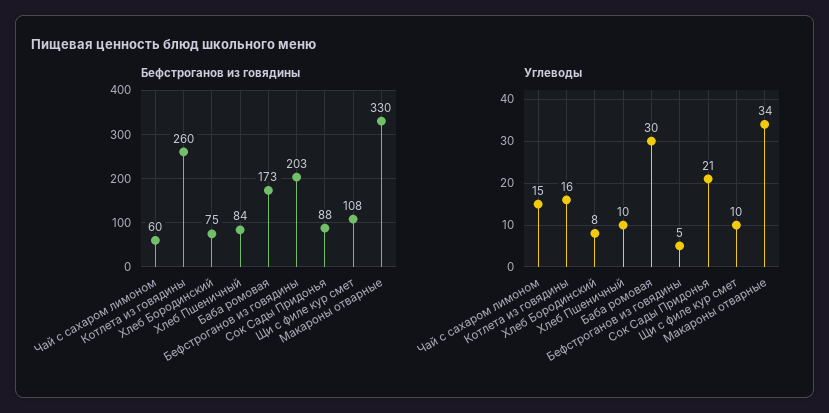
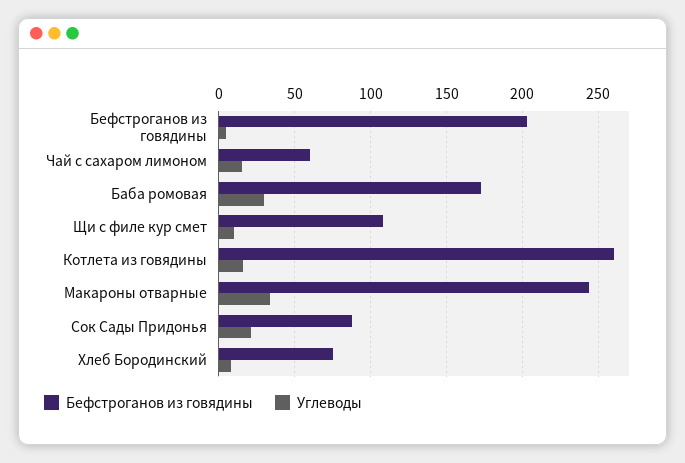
Бефстроганов из говядины, Хлеб Пшеничный: 84 -> none
Бефстроганов из говядины, Макароны отварные: 330 -> 245
Углеводы, Хлеб Пшеничный: 10 -> none

